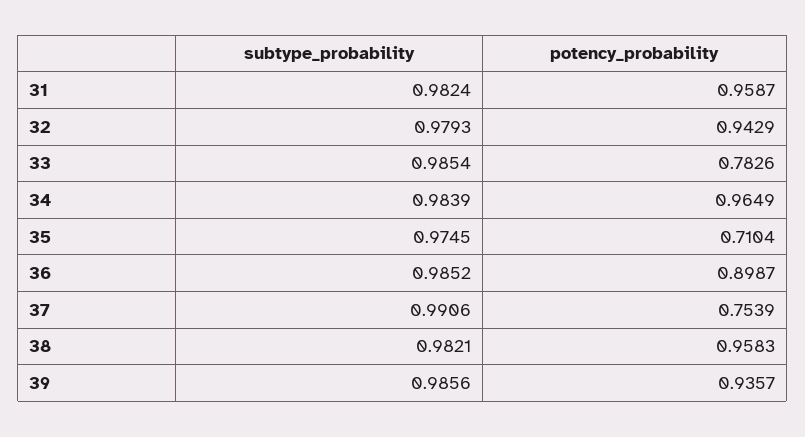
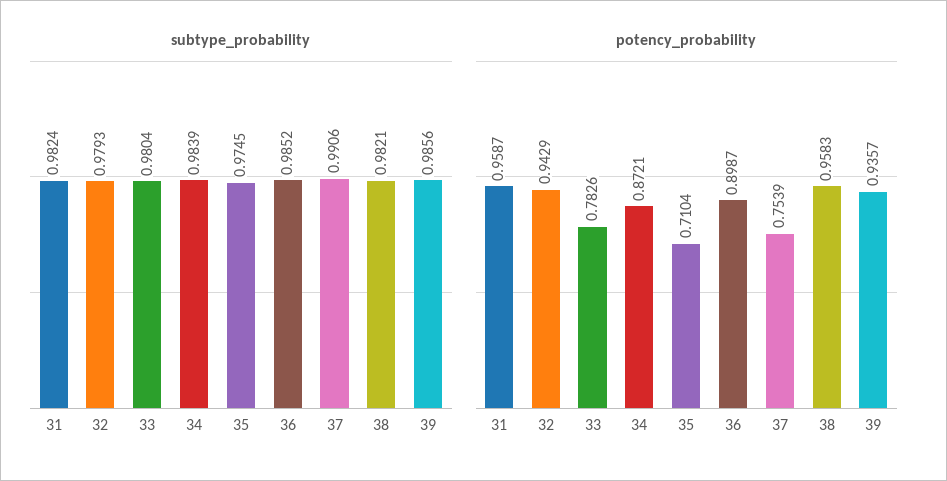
subtype_probability, 33: 0.9854 -> 0.9804
potency_probability, 34: 0.9649 -> 0.8721

